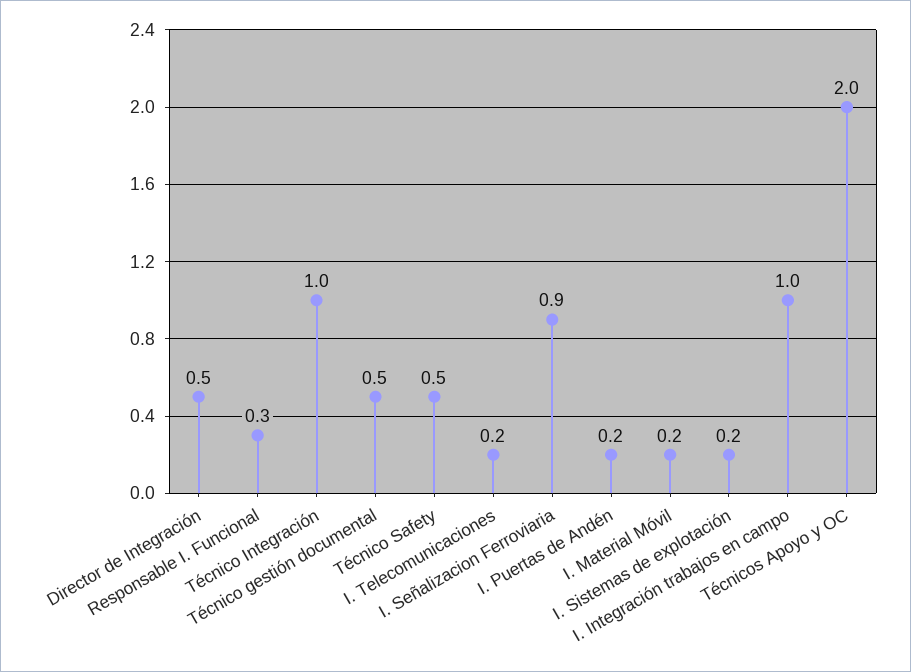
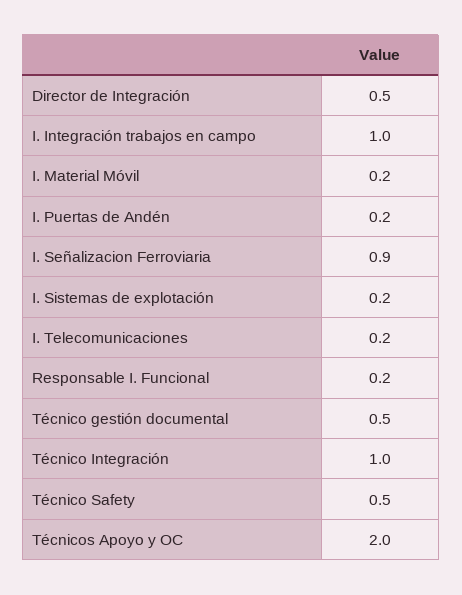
Responsable I. Funcional: 0.3 -> 0.2

